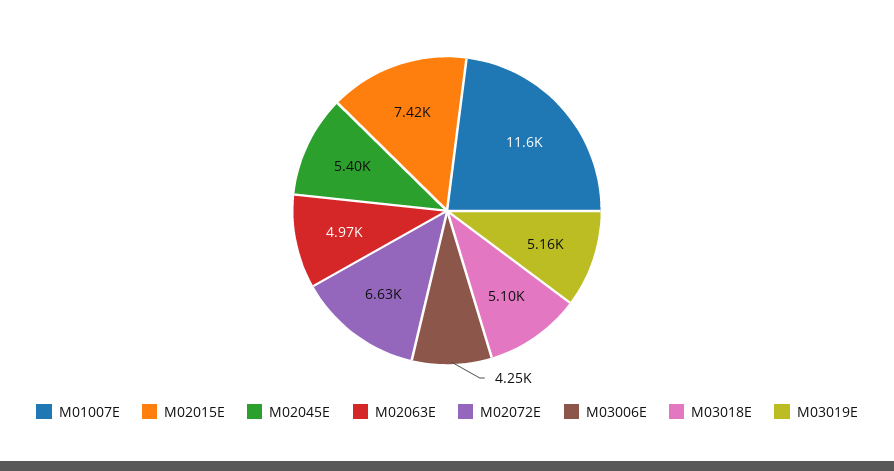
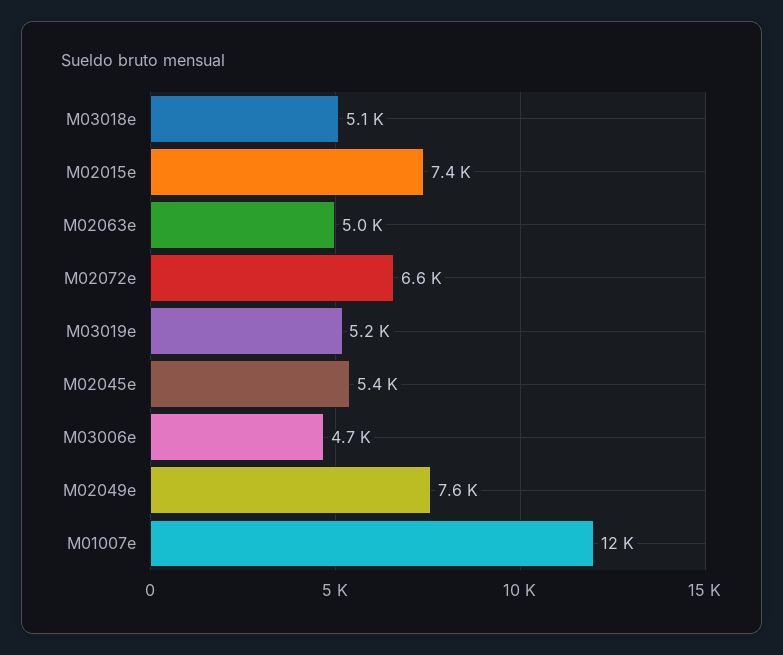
M03006E: 4250 -> 4700
M02049e: none -> 7600

